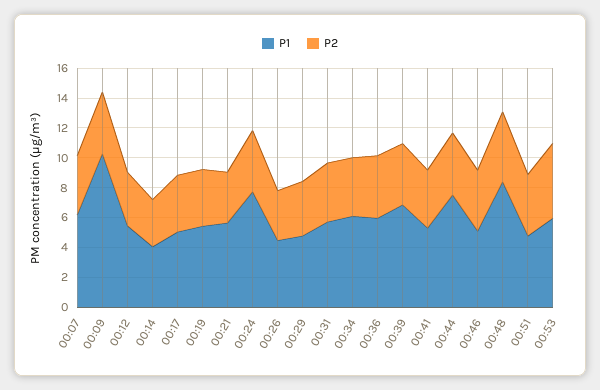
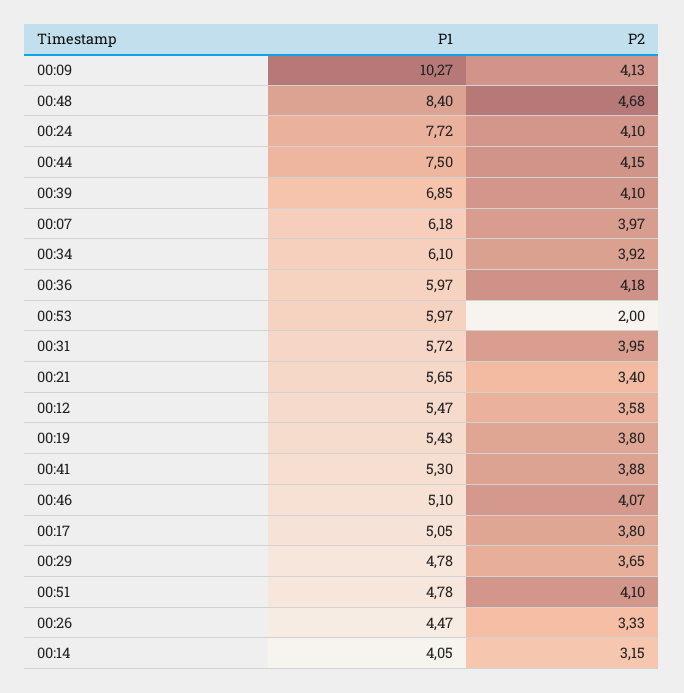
P2, 00:53: 5 -> 2

